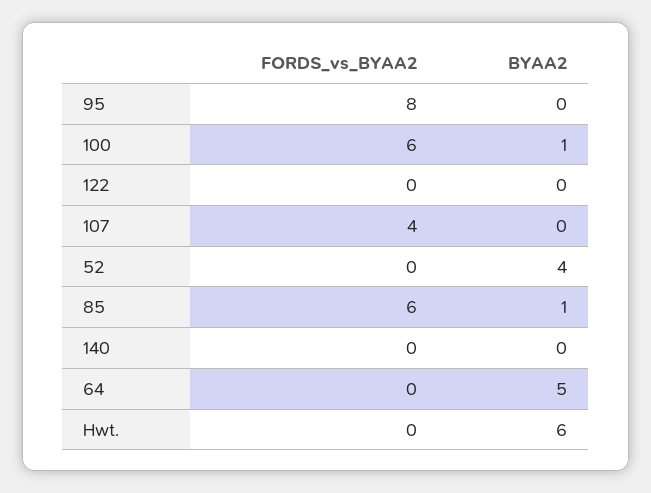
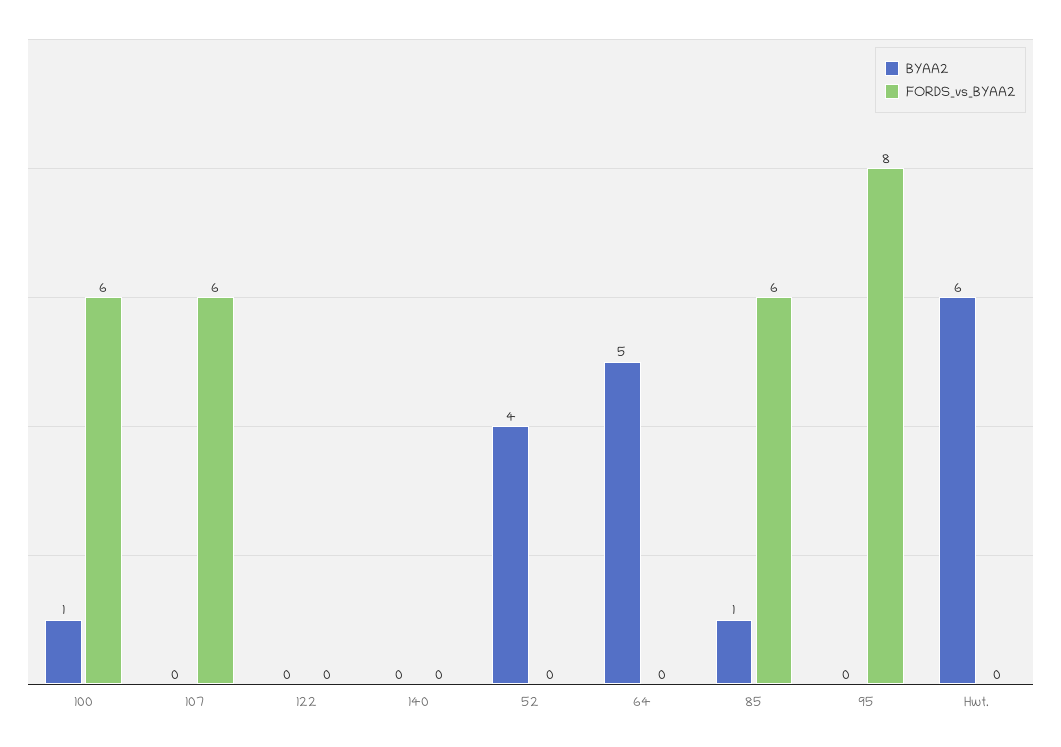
FORDS_vs_BYAA2, 107: 4 -> 6

